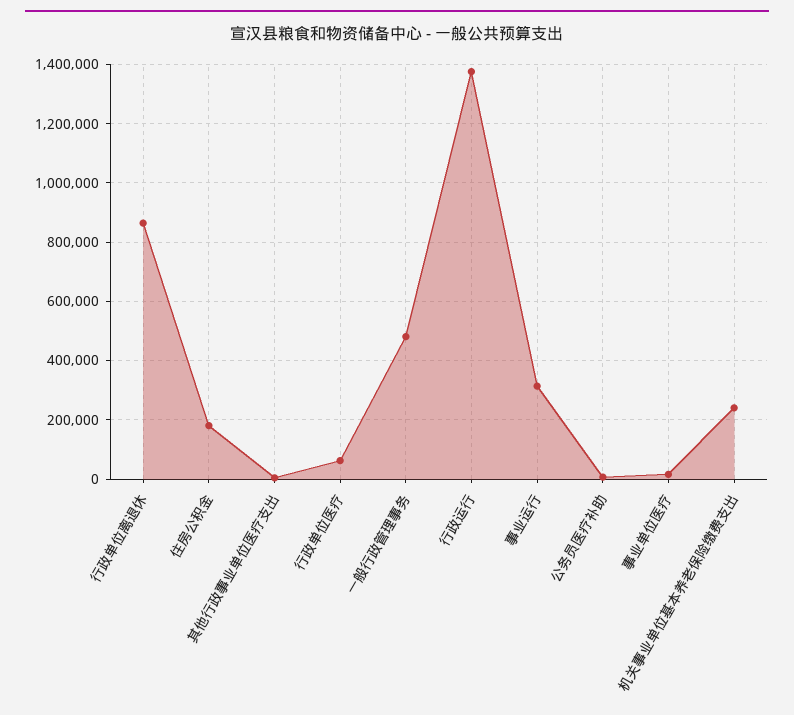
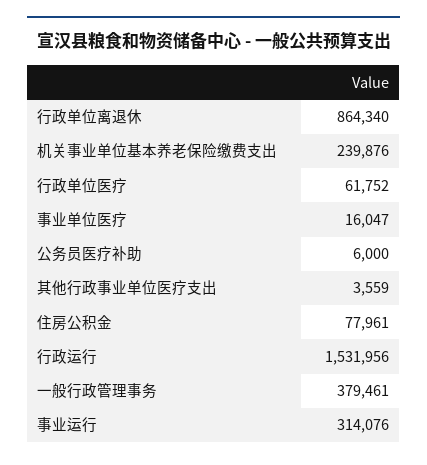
住房公积金: 175000 -> 77961
一般行政管理事务: 475000 -> 379461
行政运行: 1375000 -> 1531956

